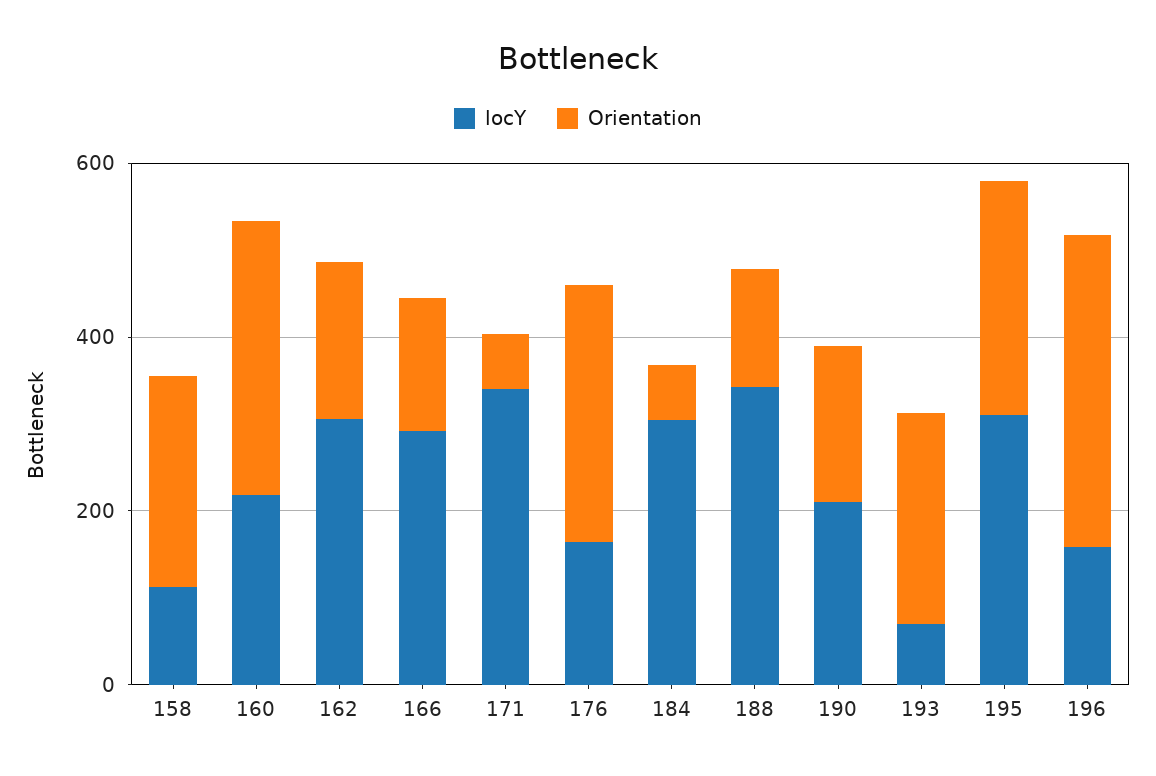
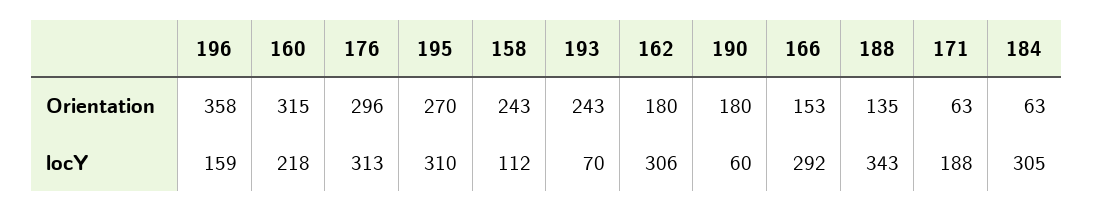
locY, 171: 350 -> 188
locY, 176: 150 -> 313
locY, 190: 200 -> 60

